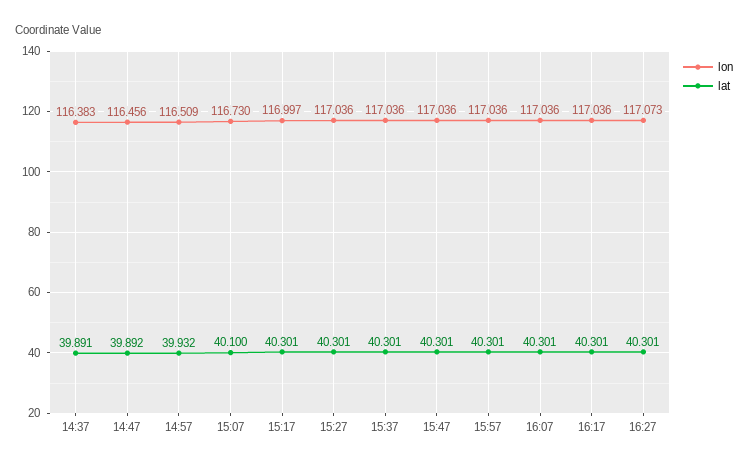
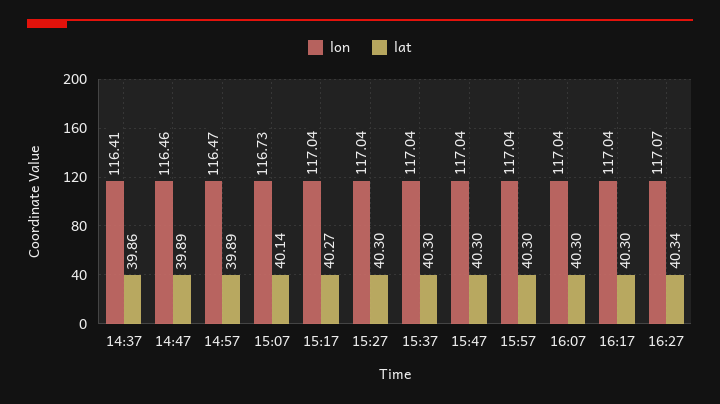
lon, 14:37: 116.383 -> 116.41
lat, 14:37: 39.891 -> 39.86
lon, 14:57: 116.509 -> 116.47
lat, 14:57: 39.932 -> 39.89
lat, 15:07: 40.1 -> 40.14
lon, 15:17: 116.997 -> 117.04
lat, 15:17: 40.301 -> 40.27
lat, 16:27: 40.301 -> 40.34

